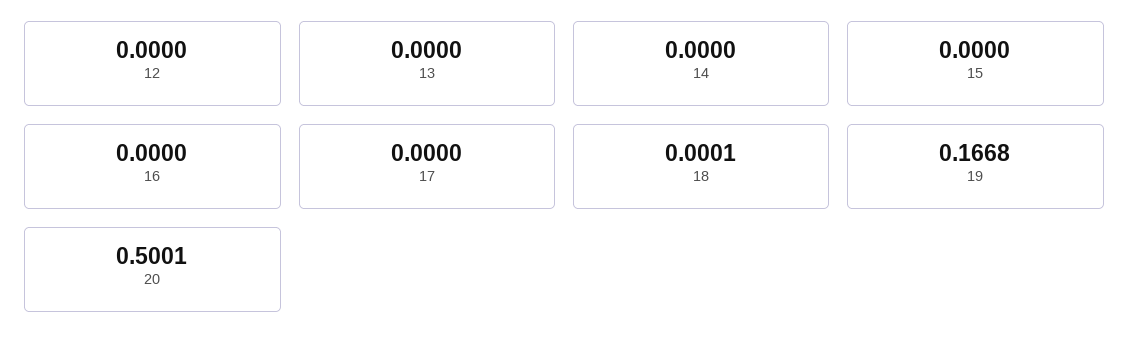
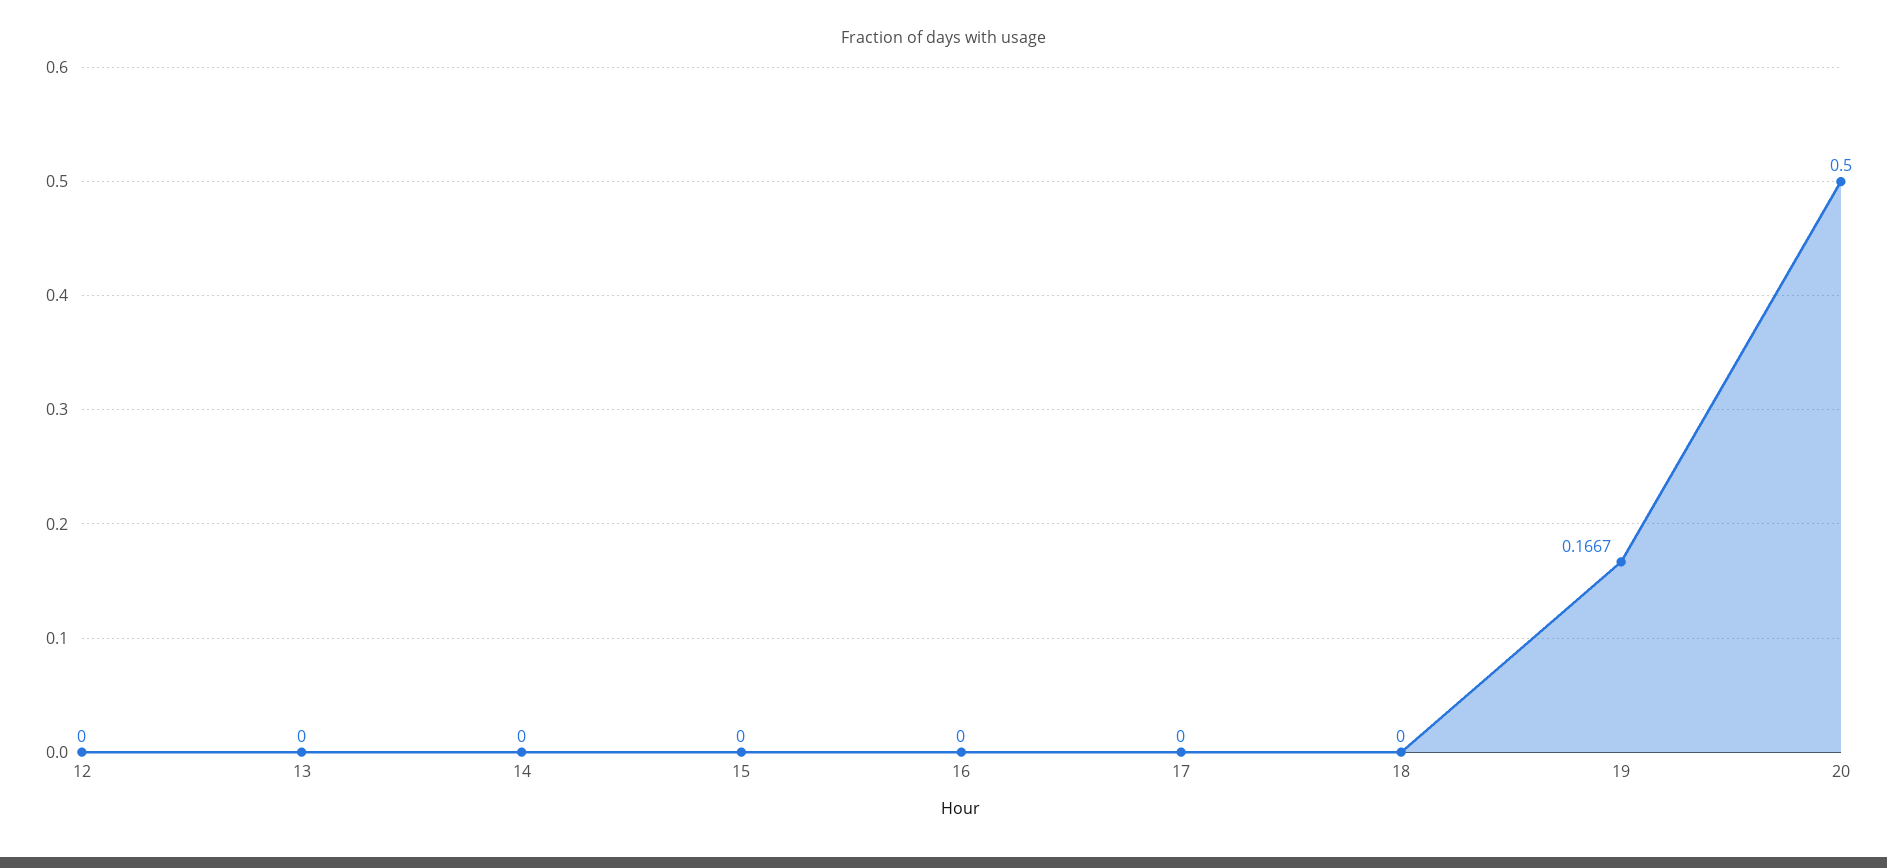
18: 0.0001 -> 0
19: 0.1668 -> 0.1667
20: 0.5001 -> 0.5

